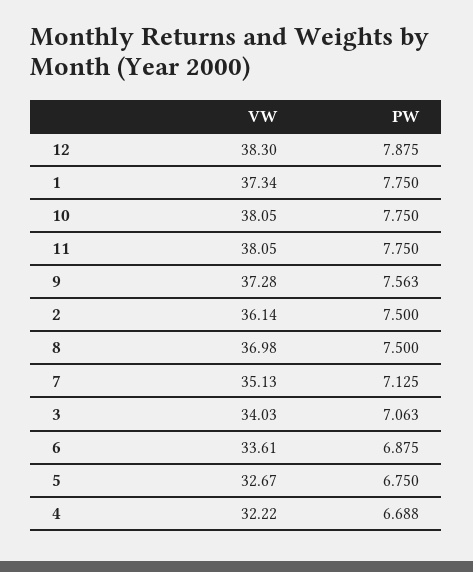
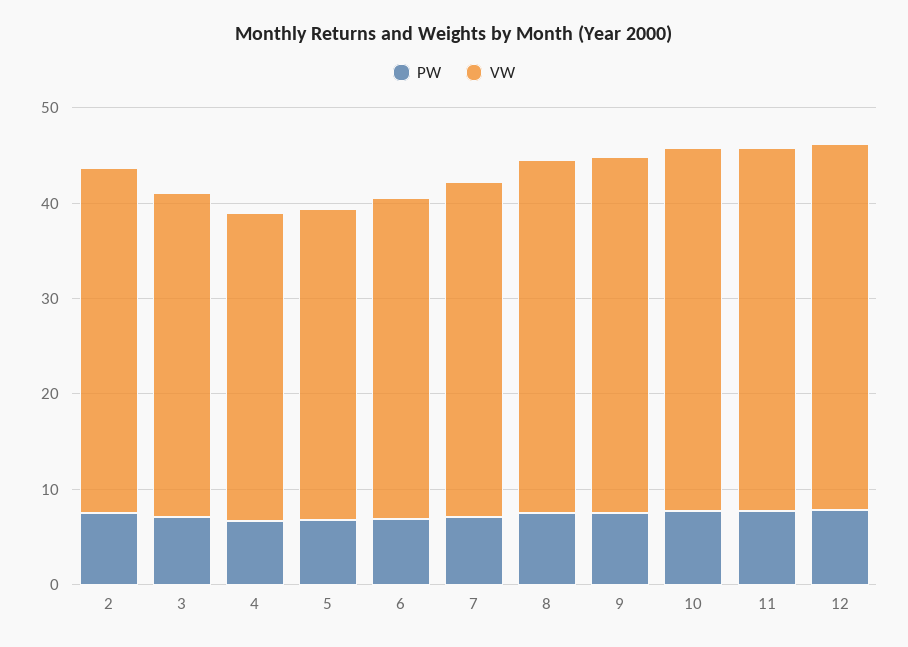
VW, 1: 37.34 -> none
PW, 1: 7.75 -> none

